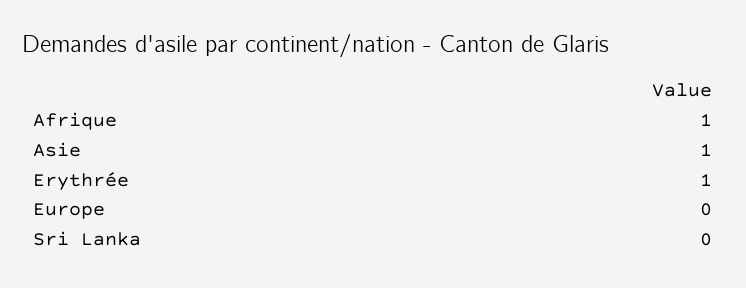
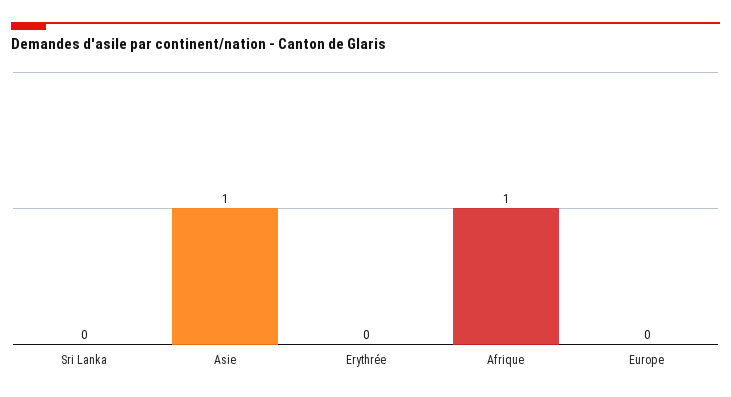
Erythrée: 1 -> 0

